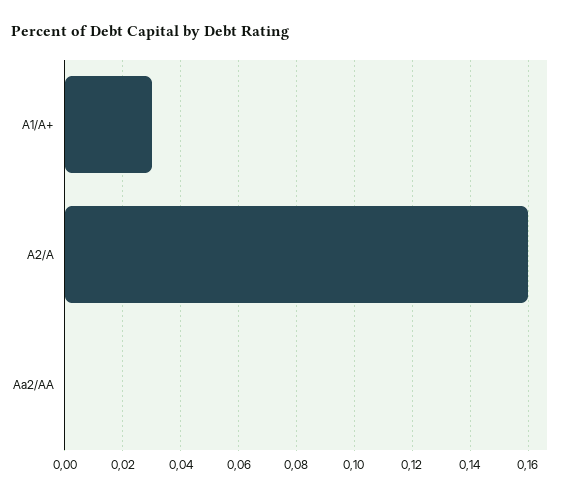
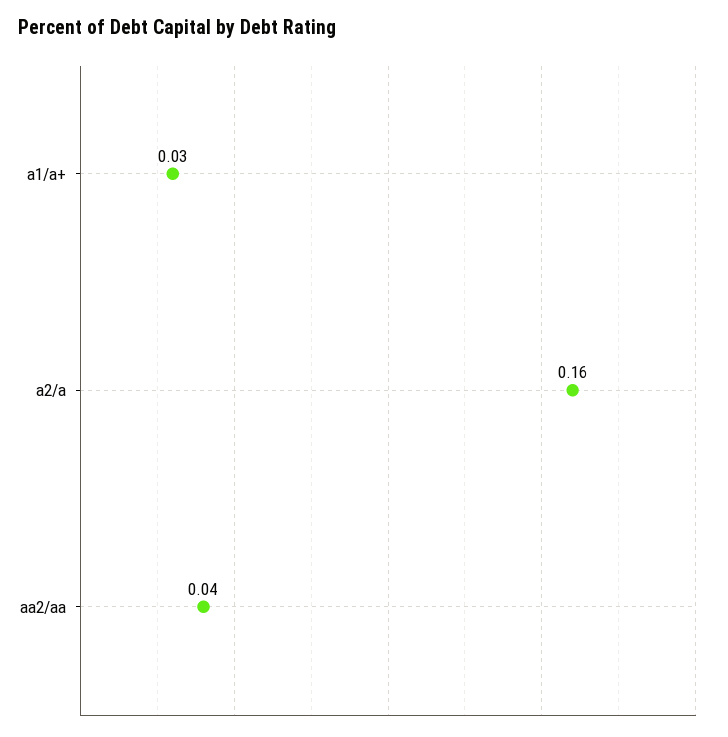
Aa2/AA: 0 -> 0.04

